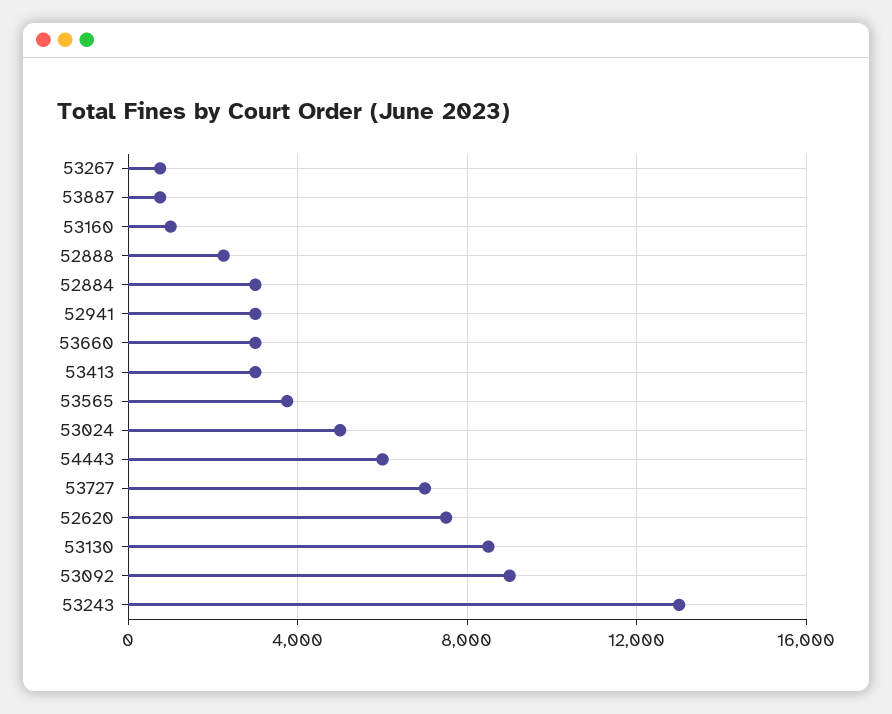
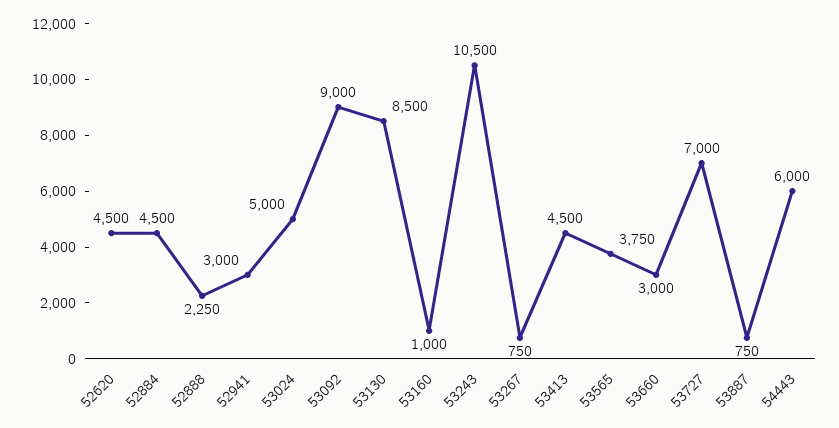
52884: 3000 -> 4500
53413: 3000 -> 4500
52620: 7500 -> 4500
53243: 13000 -> 10500

